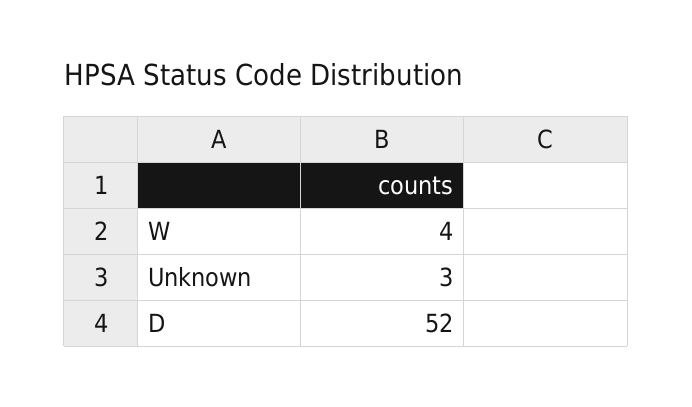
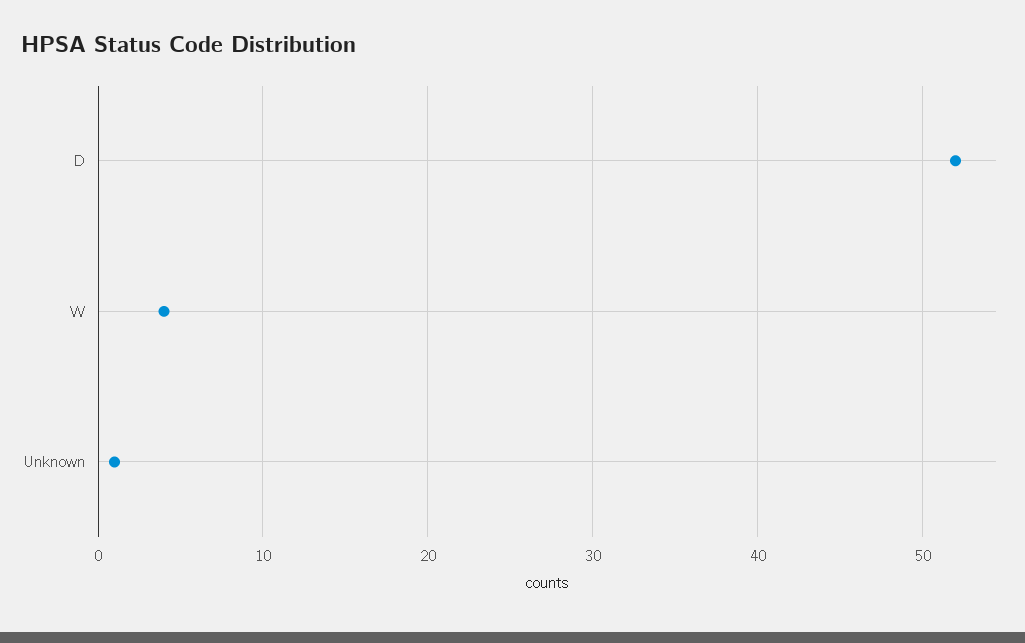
Unknown: 3 -> 1

